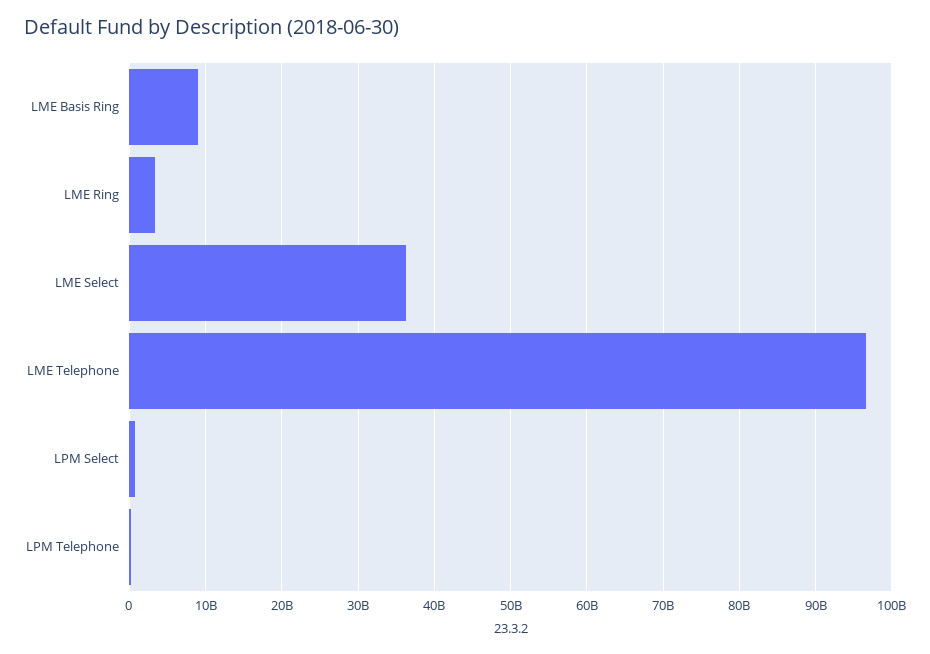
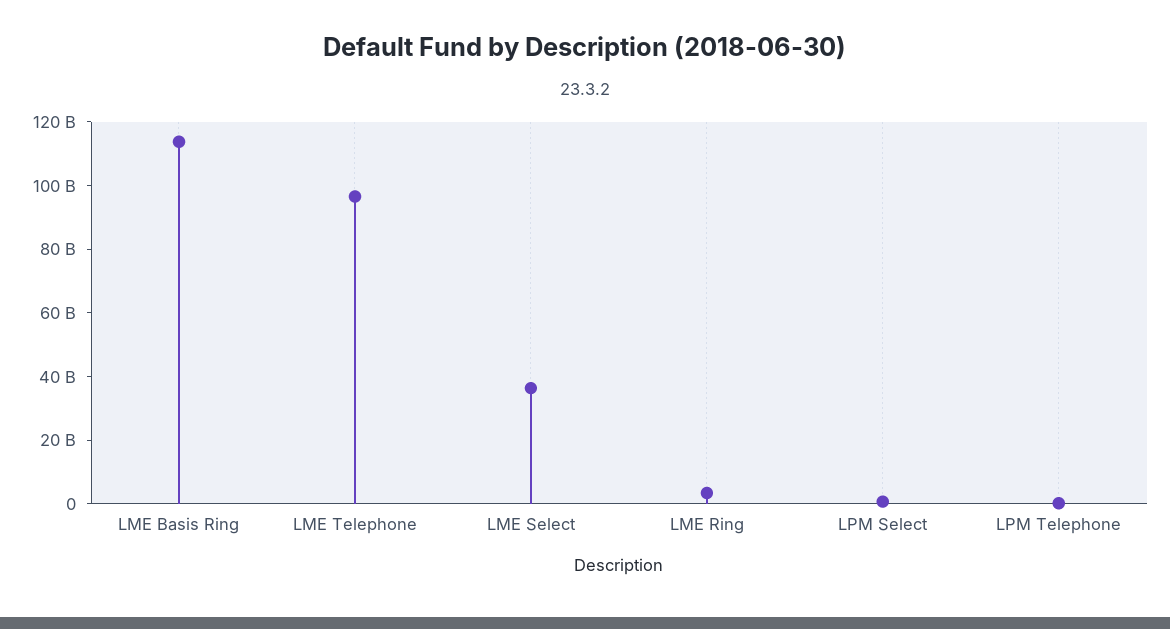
LME Basis Ring: 9000000000 -> 115000000000

